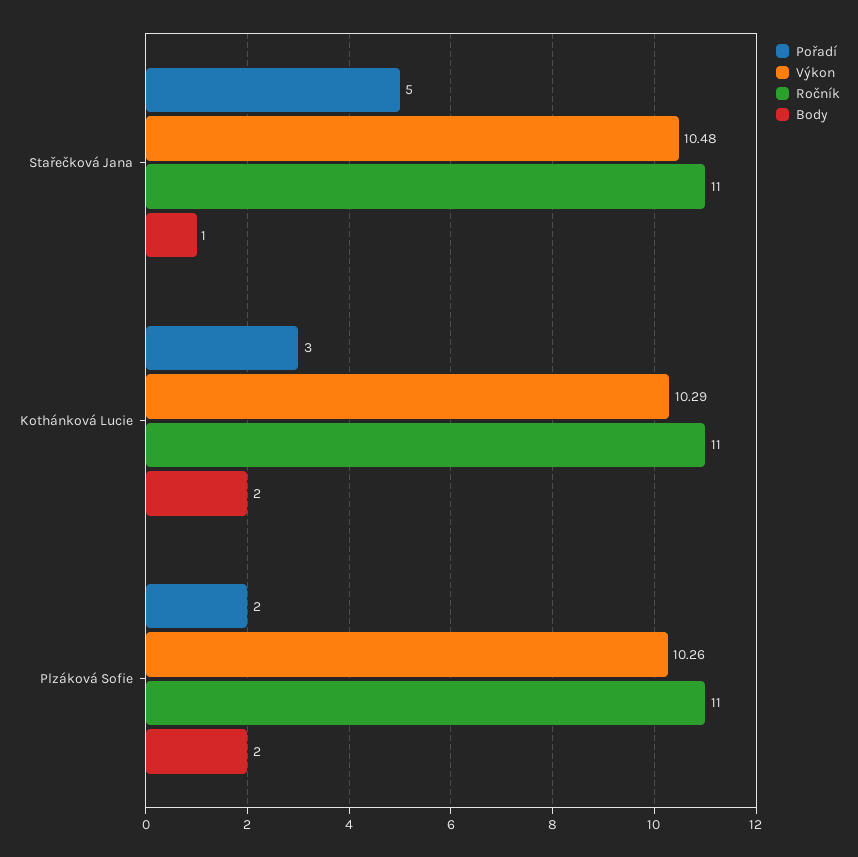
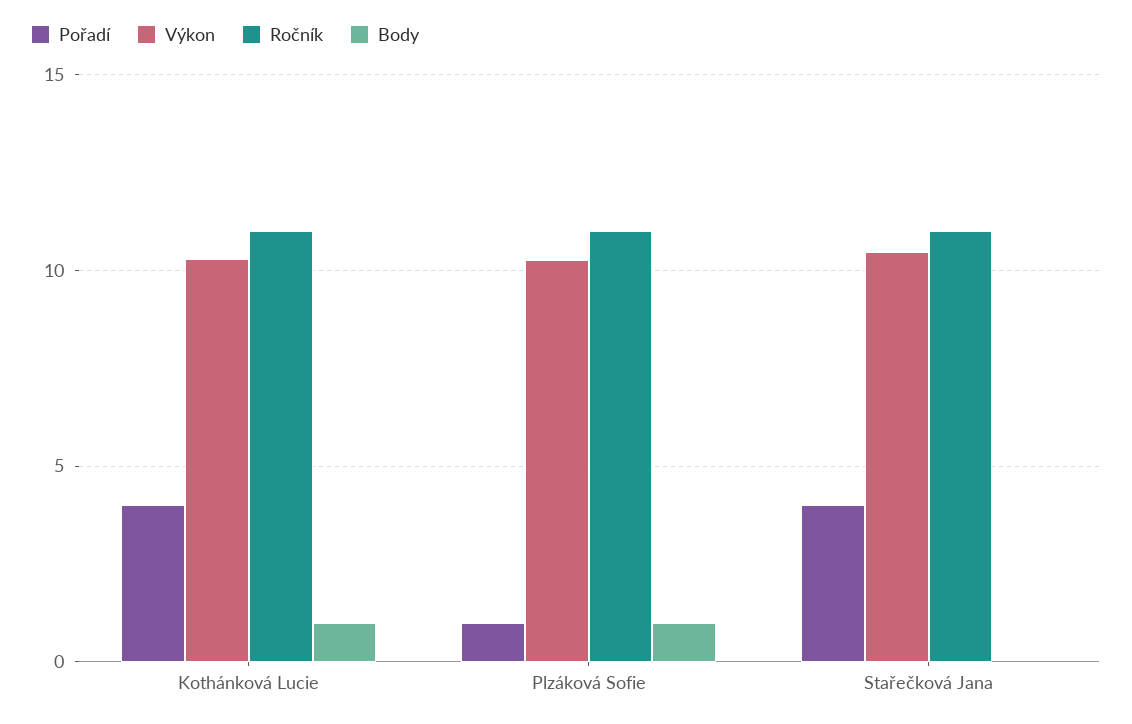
Pořadí, Stařečková Jana: 5 -> 4
Body, Stařečková Jana: 1 -> 0
Pořadí, Kothánková Lucie: 3 -> 4
Body, Kothánková Lucie: 2 -> 1
Pořadí, Plzáková Sofie: 2 -> 1
Body, Plzáková Sofie: 2 -> 1

